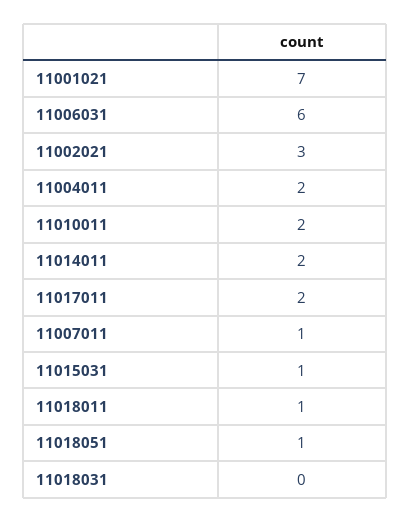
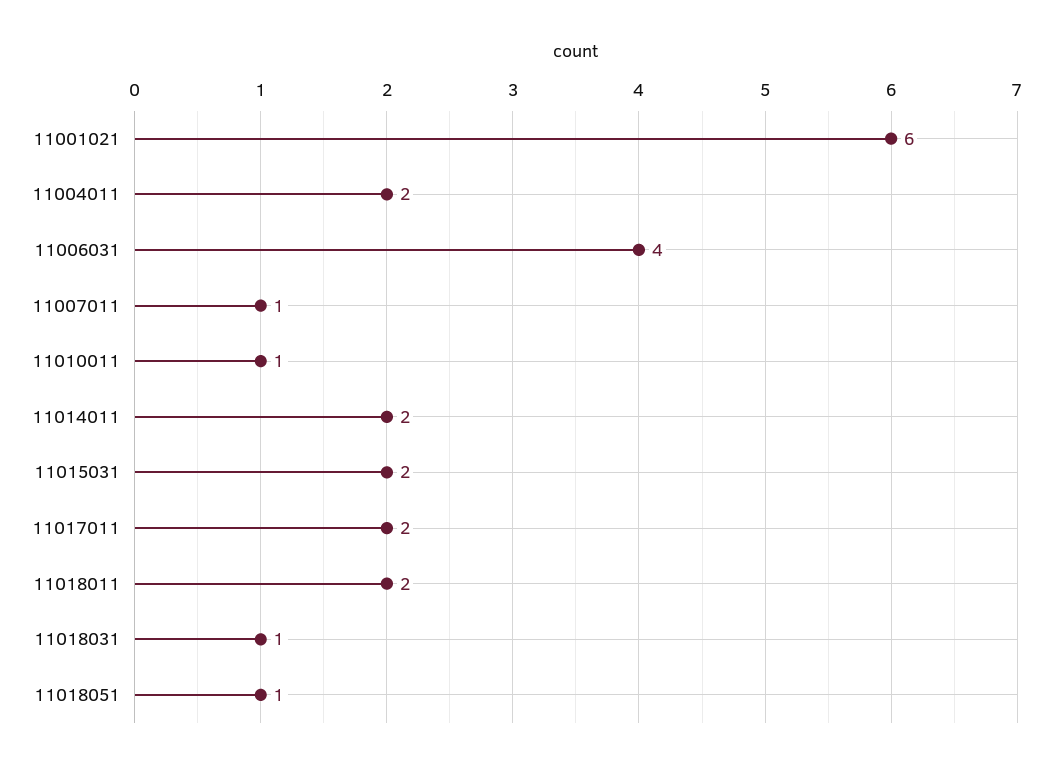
11001021: 7 -> 6
11006031: 6 -> 4
11002021: 3 -> none
11010011: 2 -> 1
11015031: 1 -> 2
11018011: 1 -> 2
11018031: 0 -> 1

